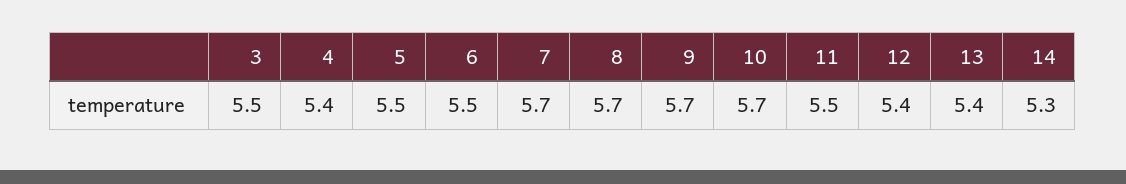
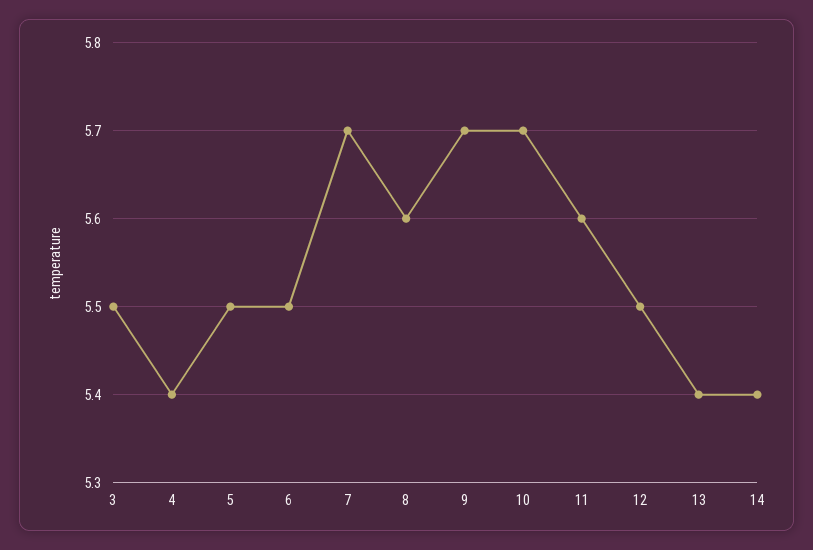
8: 5.7 -> 5.6
11: 5.5 -> 5.6
12: 5.4 -> 5.5
14: 5.3 -> 5.4

